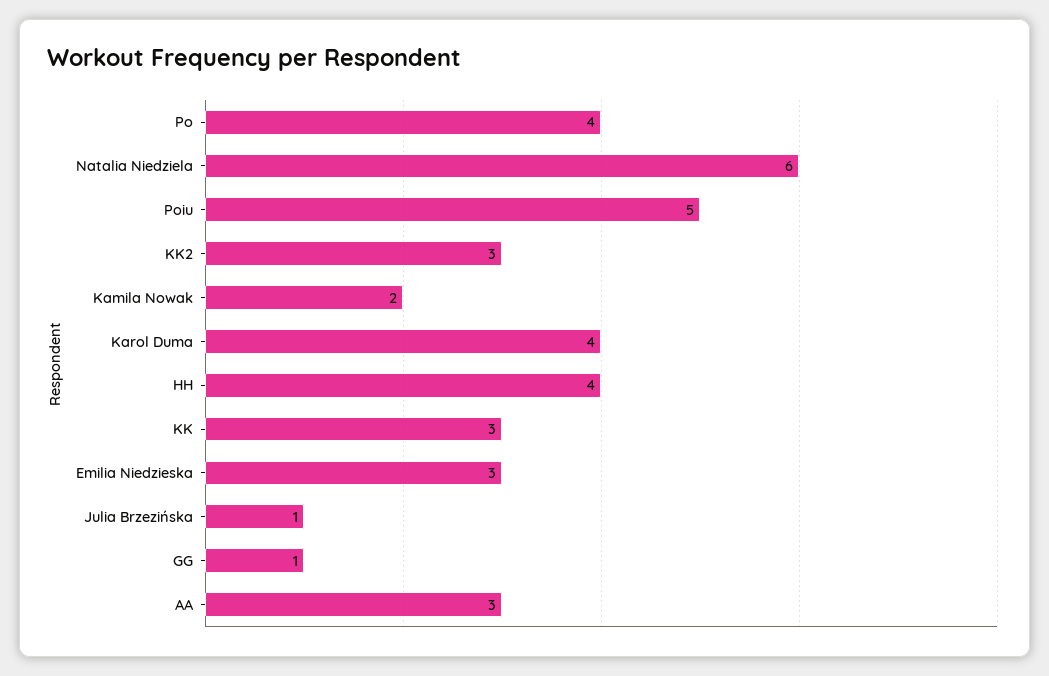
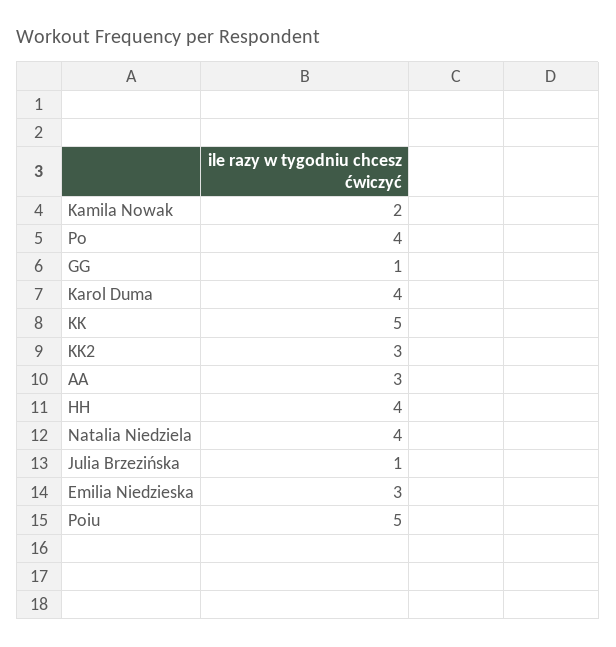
Natalia Niedziela: 6 -> 4
KK: 3 -> 5

